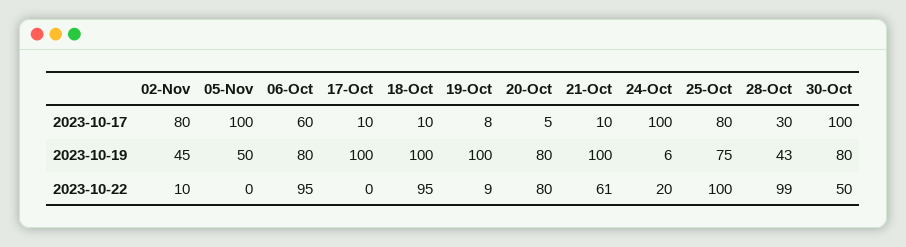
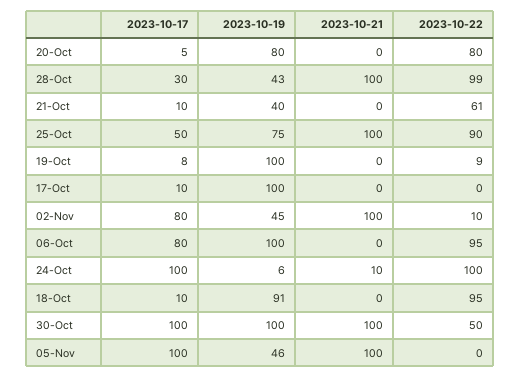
06-Oct, 2023-10-17: 60 -> 80
25-Oct, 2023-10-17: 80 -> 50
05-Nov, 2023-10-19: 50 -> 46
06-Oct, 2023-10-19: 80 -> 100
18-Oct, 2023-10-19: 100 -> 91
21-Oct, 2023-10-19: 100 -> 40
30-Oct, 2023-10-19: 80 -> 100
24-Oct, 2023-10-22: 20 -> 100
25-Oct, 2023-10-22: 100 -> 90
20-Oct, 2023-10-21: none -> 0
28-Oct, 2023-10-21: none -> 100
21-Oct, 2023-10-21: none -> 0
25-Oct, 2023-10-21: none -> 100
19-Oct, 2023-10-21: none -> 0
17-Oct, 2023-10-21: none -> 0
02-Nov, 2023-10-21: none -> 100
06-Oct, 2023-10-21: none -> 0
24-Oct, 2023-10-21: none -> 10
18-Oct, 2023-10-21: none -> 0
30-Oct, 2023-10-21: none -> 100
05-Nov, 2023-10-21: none -> 100

